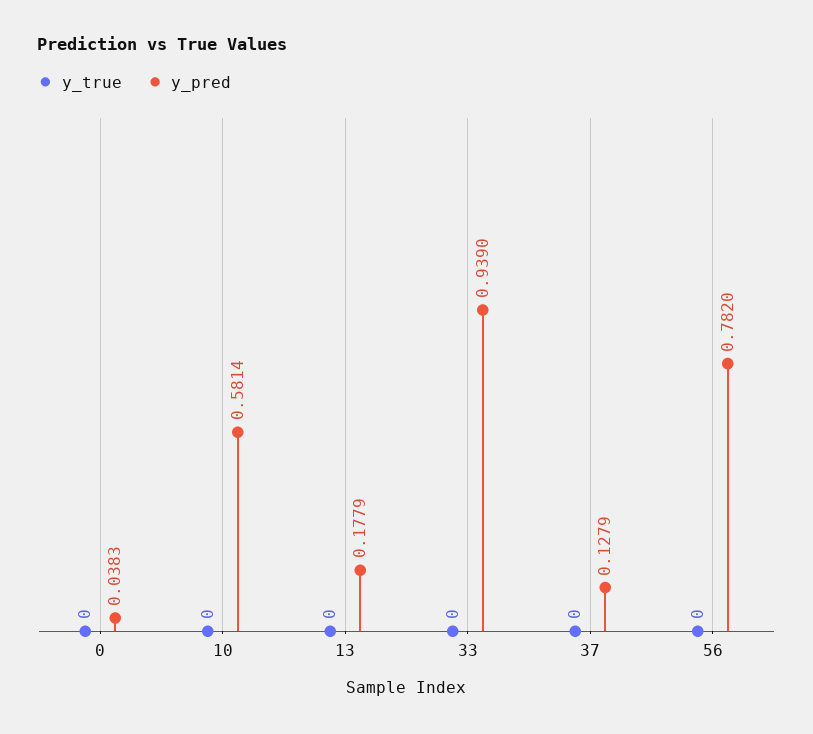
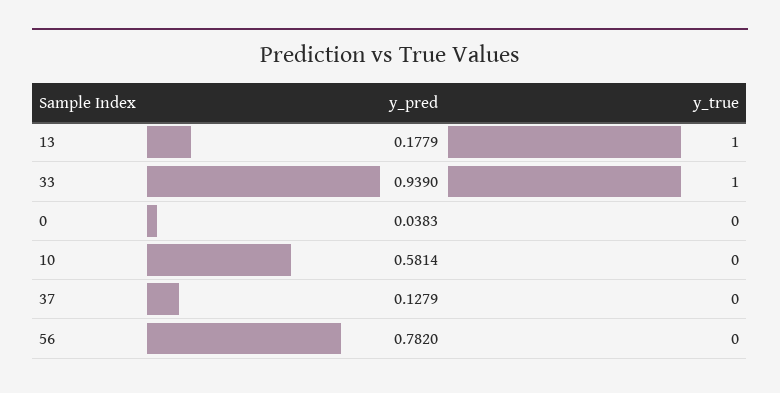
y_true, 13: 0 -> 1
y_true, 33: 0 -> 1

